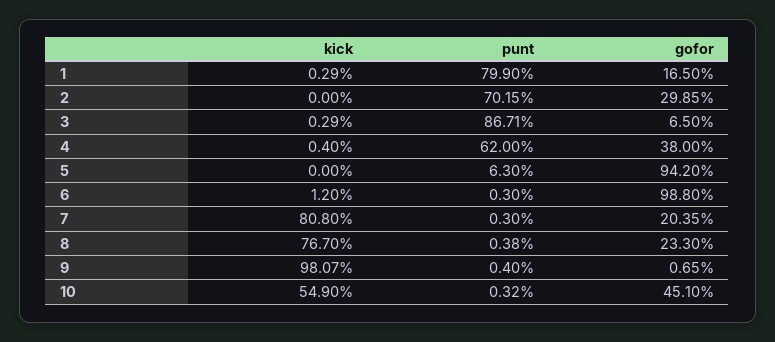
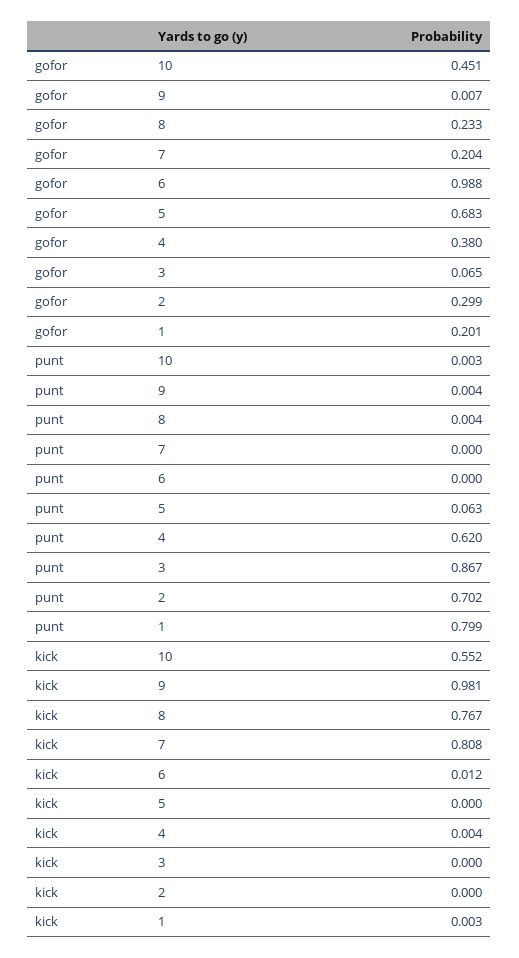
gofor, 1: 0.165 -> 0.201
kick, 3: 0.0029 -> 0
gofor, 5: 0.942 -> 0.683
punt, 6: 0.003 -> 0
punt, 7: 0.003 -> 0
kick, 10: 0.549 -> 0.552

